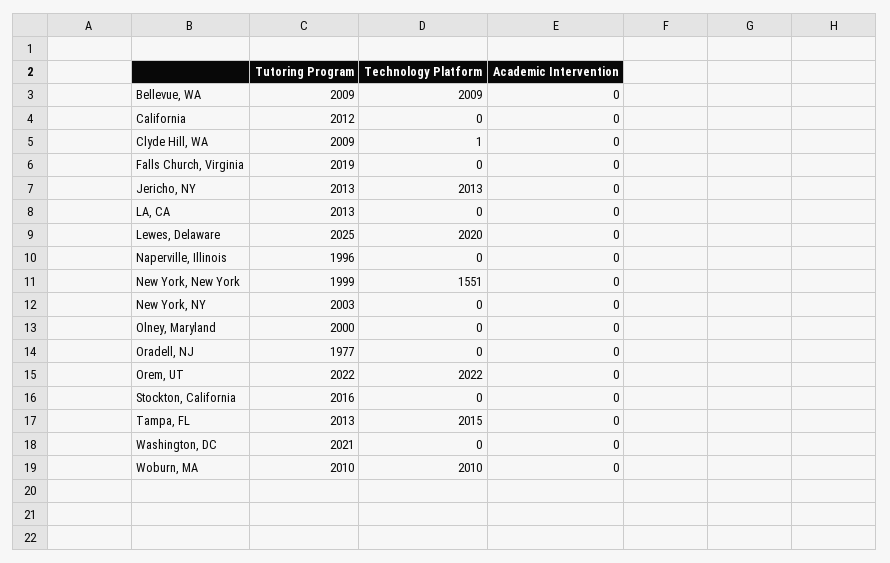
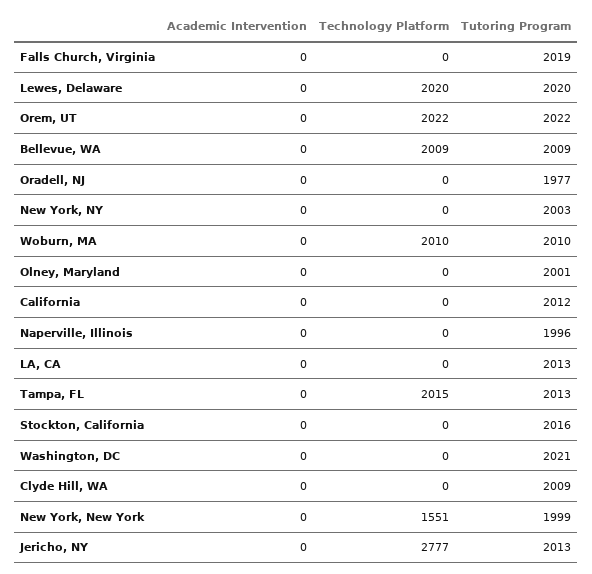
Technology Platform, Clyde Hill, WA: 1 -> 0
Technology Platform, Jericho, NY: 2013 -> 2777
Tutoring Program, Lewes, Delaware: 2025 -> 2020
Tutoring Program, Olney, Maryland: 2000 -> 2001

